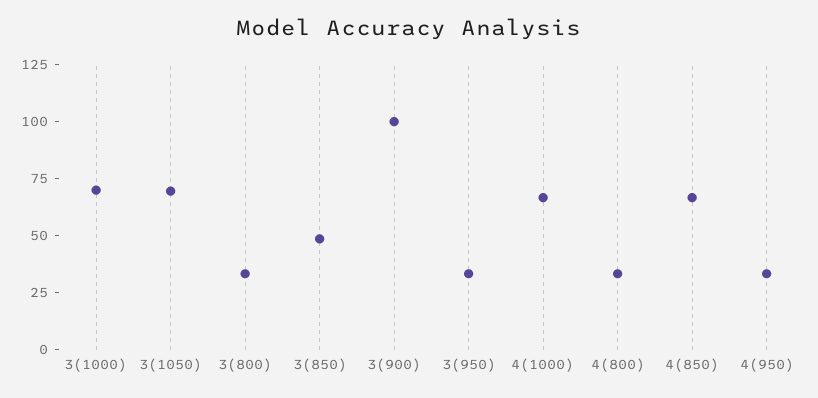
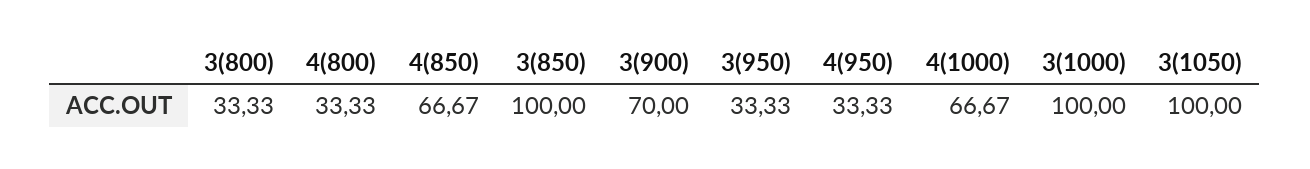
3(1000): 70 -> 100
3(1050): 70 -> 100
3(850): 50 -> 100
3(900): 100 -> 70

